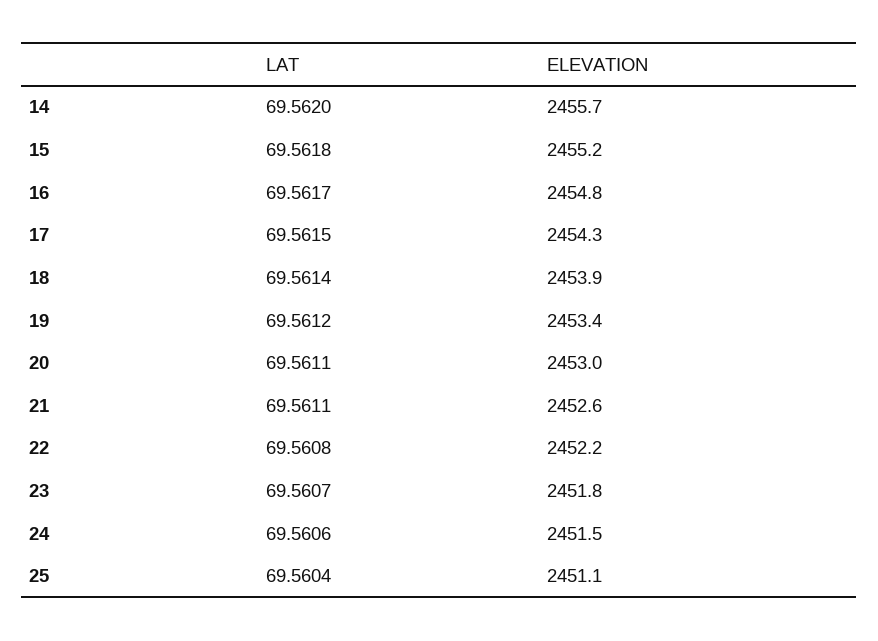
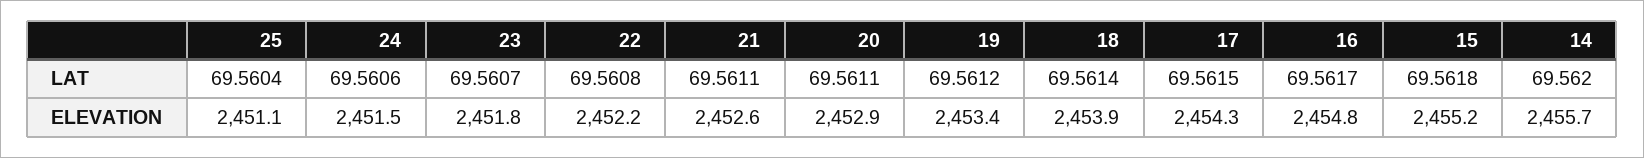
ELEVATION, 20: 2453 -> 2452.9

